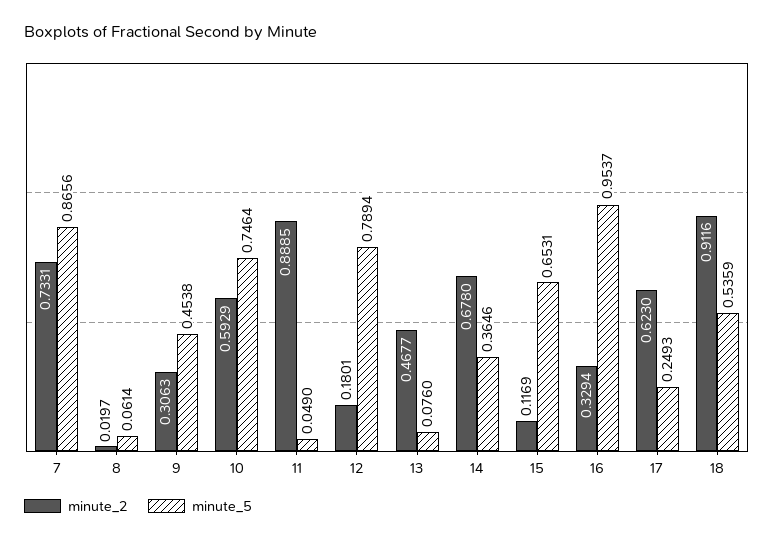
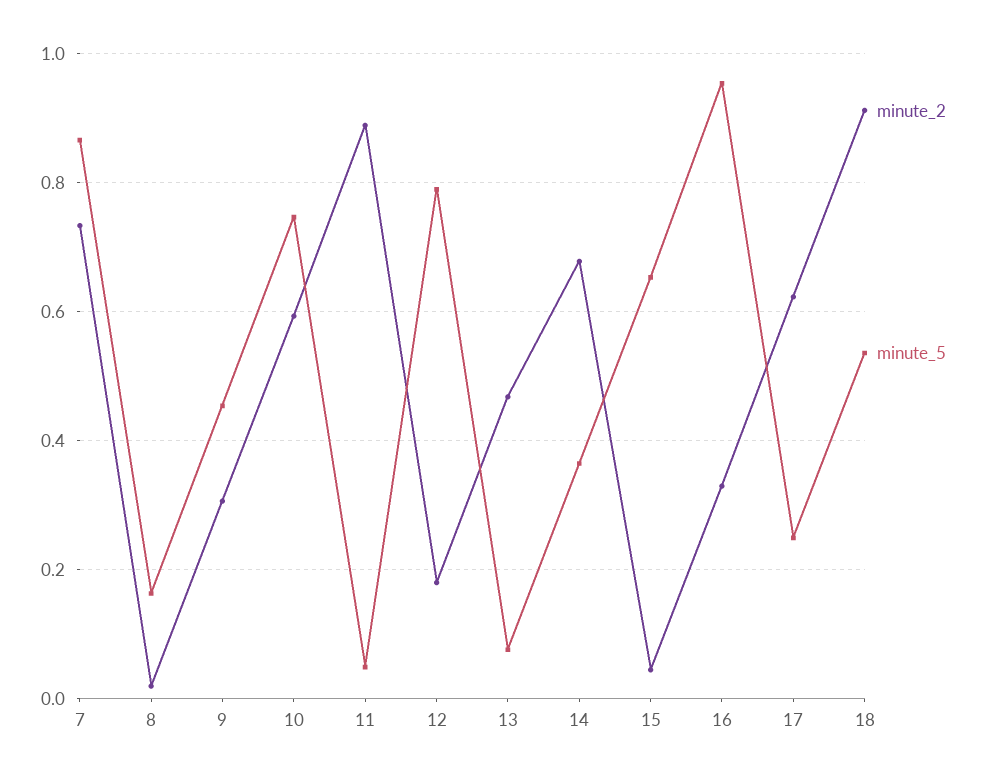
minute_5, 8: 0.0614 -> 0.16
minute_2, 15: 0.1169 -> 0.04

